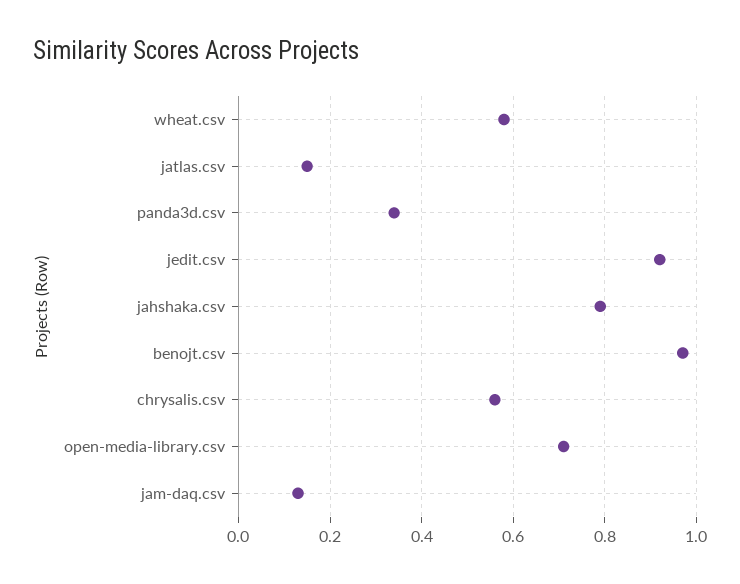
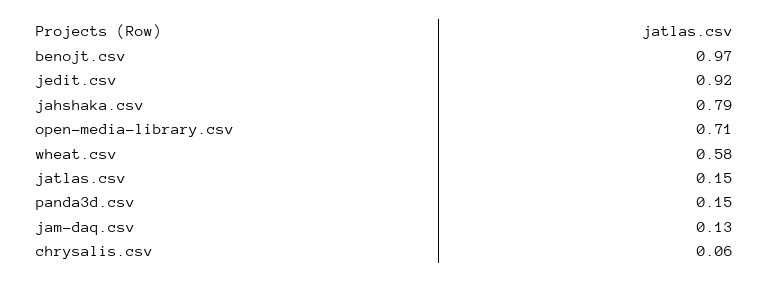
panda3d.csv: 0.35 -> 0.15
chrysalis.csv: 0.55 -> 0.06

